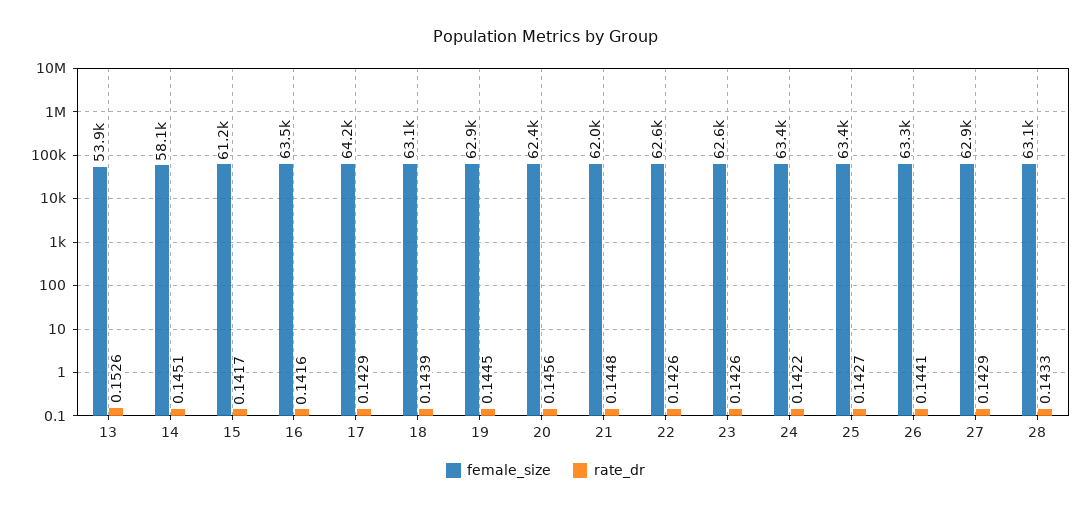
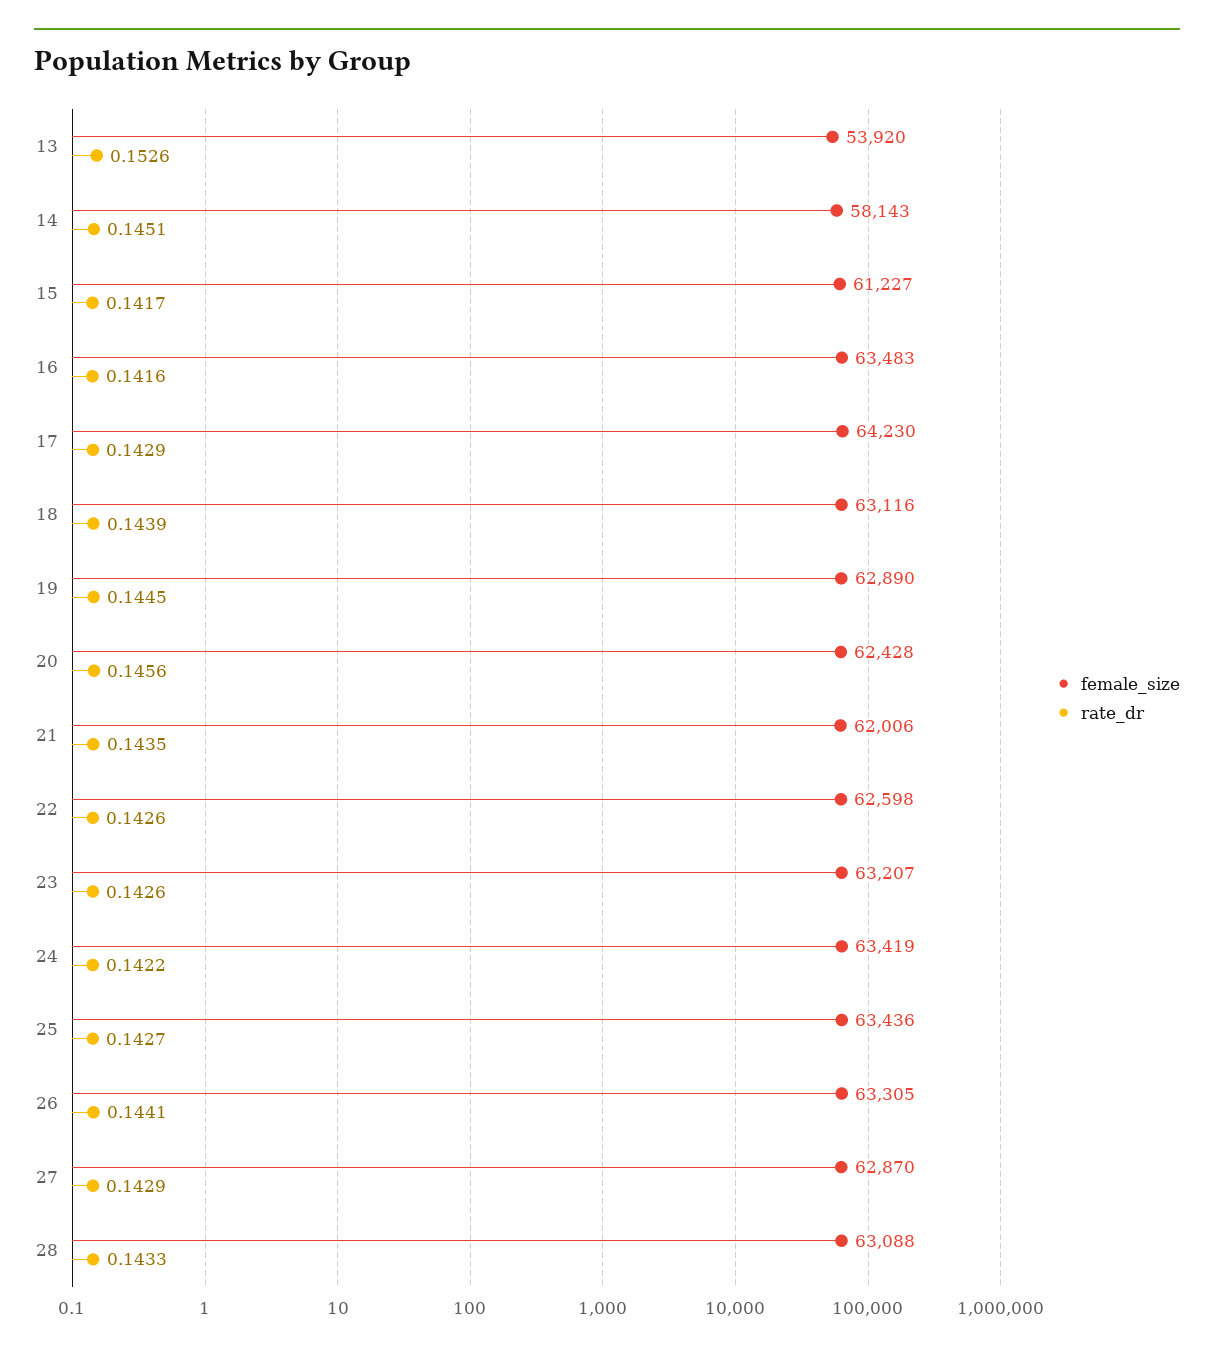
rate_dr, 21: 0.1448 -> 0.1435
female_size, 23: 62600 -> 63207

